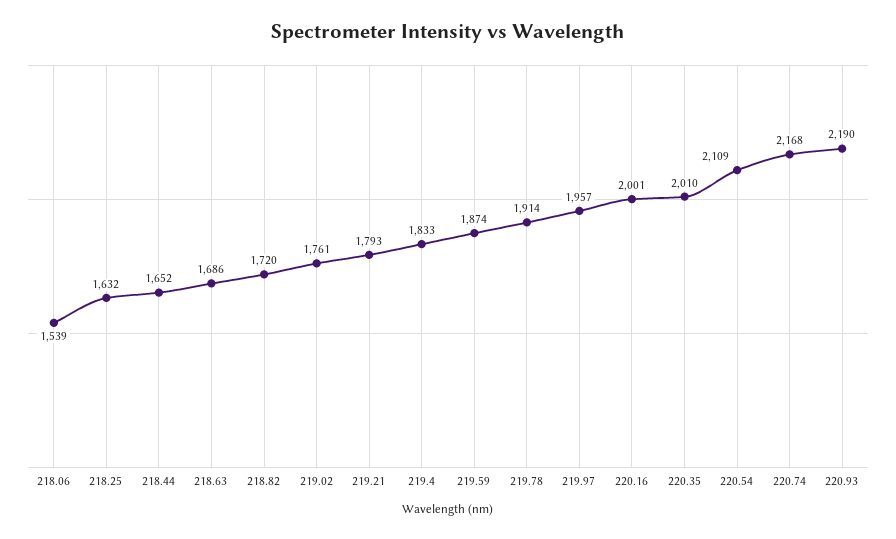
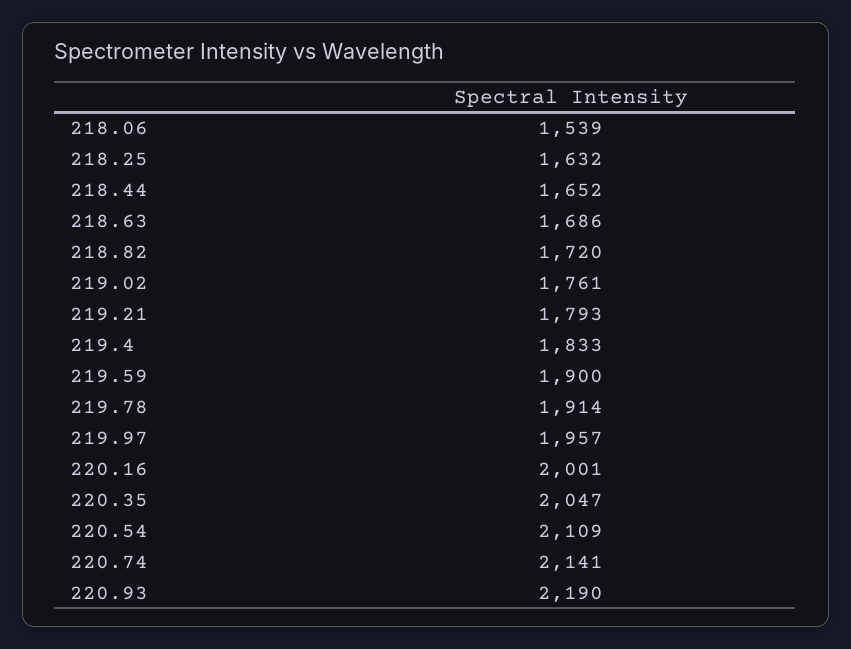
219.59: 1874 -> 1900
220.35: 2010 -> 2047
220.74: 2168 -> 2141

